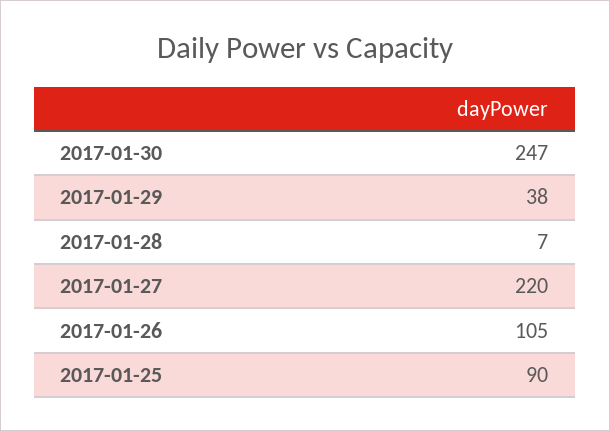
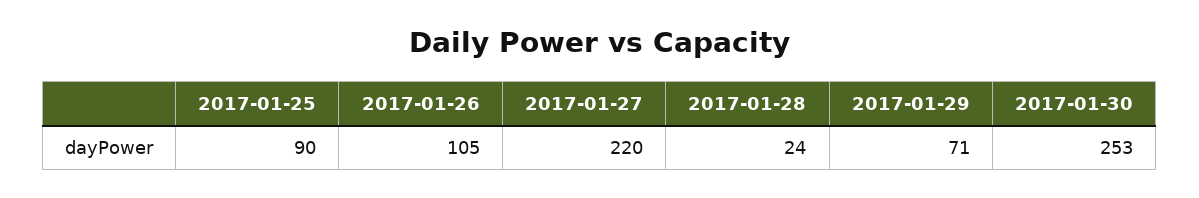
2017-01-30: 247 -> 253
2017-01-29: 38 -> 71
2017-01-28: 7 -> 24

